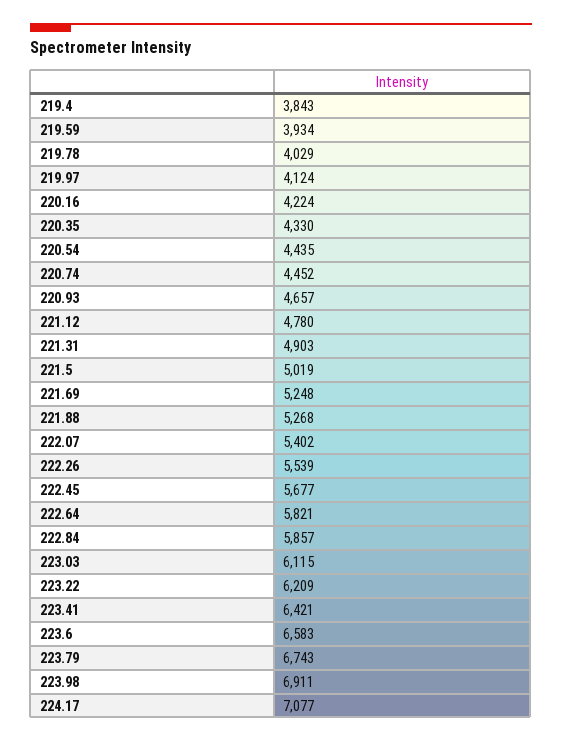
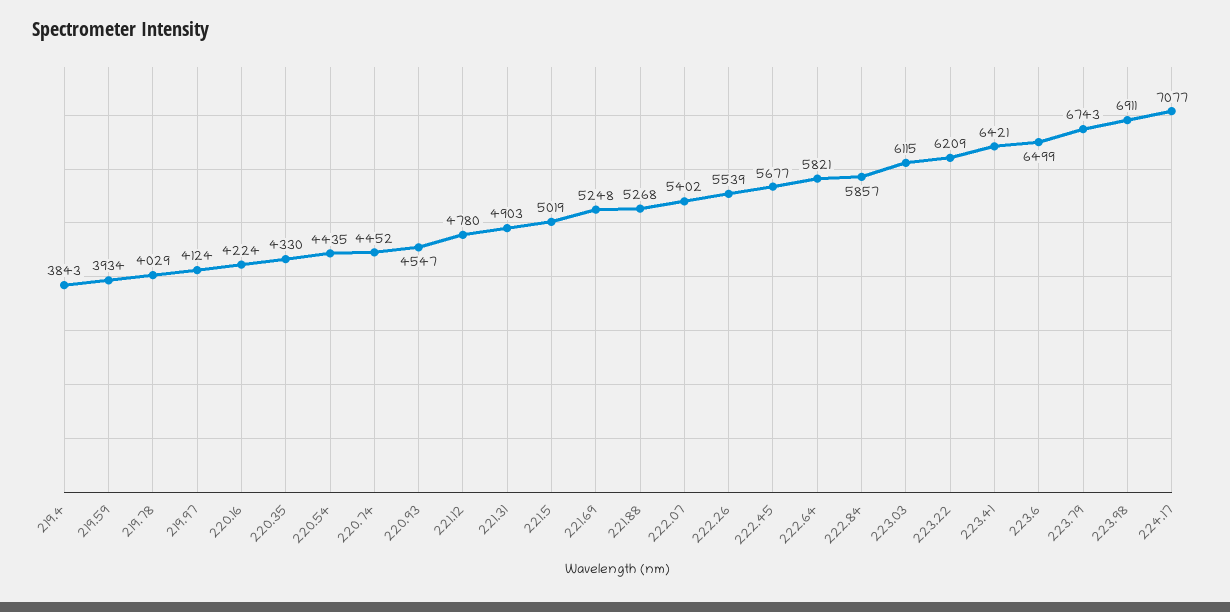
220.93: 4657 -> 4547
223.6: 6583 -> 6499

